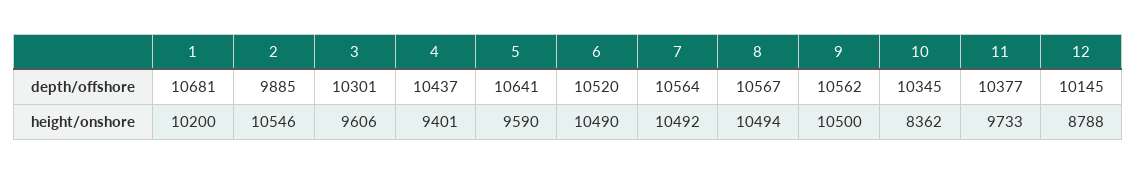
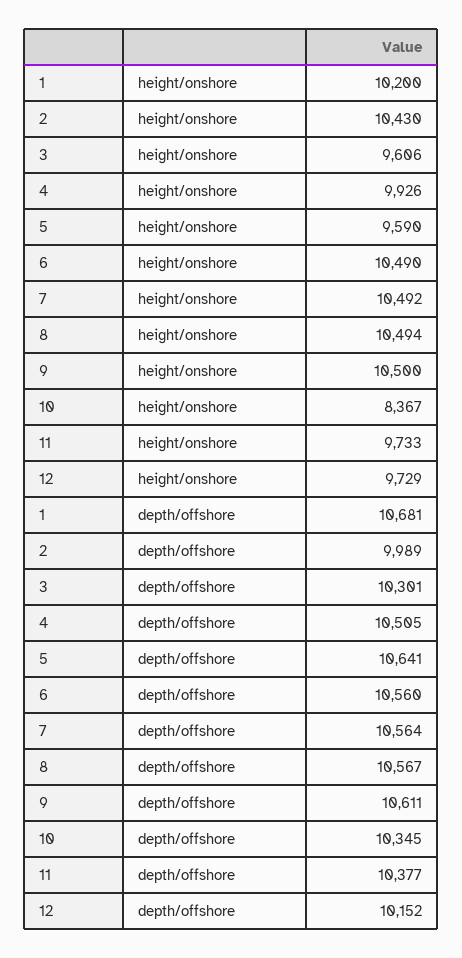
2, depth/offshore: 9885 -> 9989
4, depth/offshore: 10437 -> 10505
6, depth/offshore: 10520 -> 10560
9, depth/offshore: 10562 -> 10611
12, depth/offshore: 10145 -> 10152
2, height/onshore: 10546 -> 10430
4, height/onshore: 9401 -> 9926
10, height/onshore: 8362 -> 8367
12, height/onshore: 8788 -> 9729

